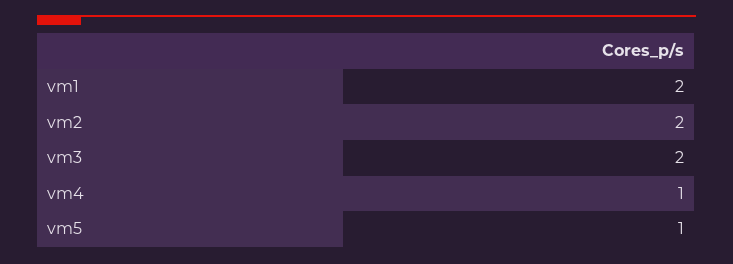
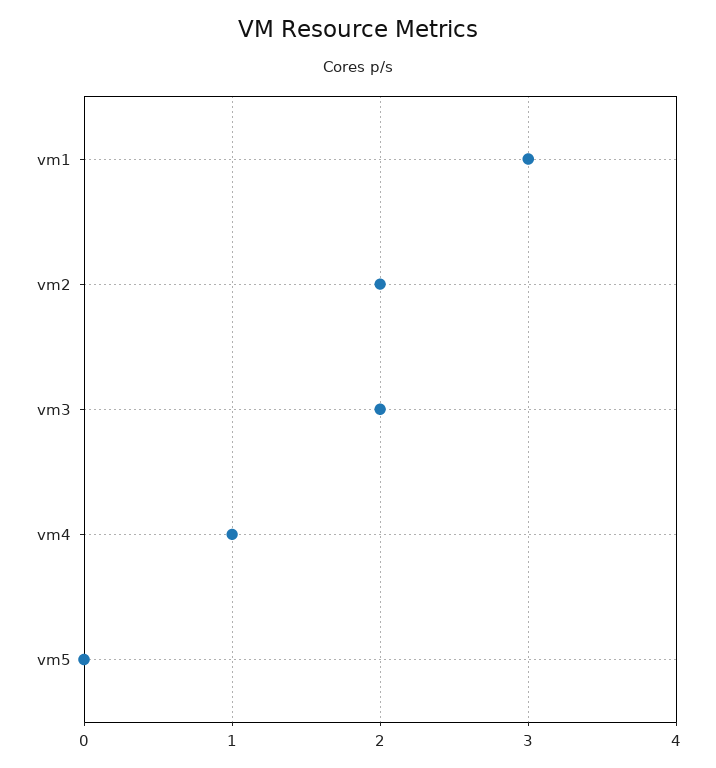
vm1: 2 -> 3
vm5: 1 -> 0

